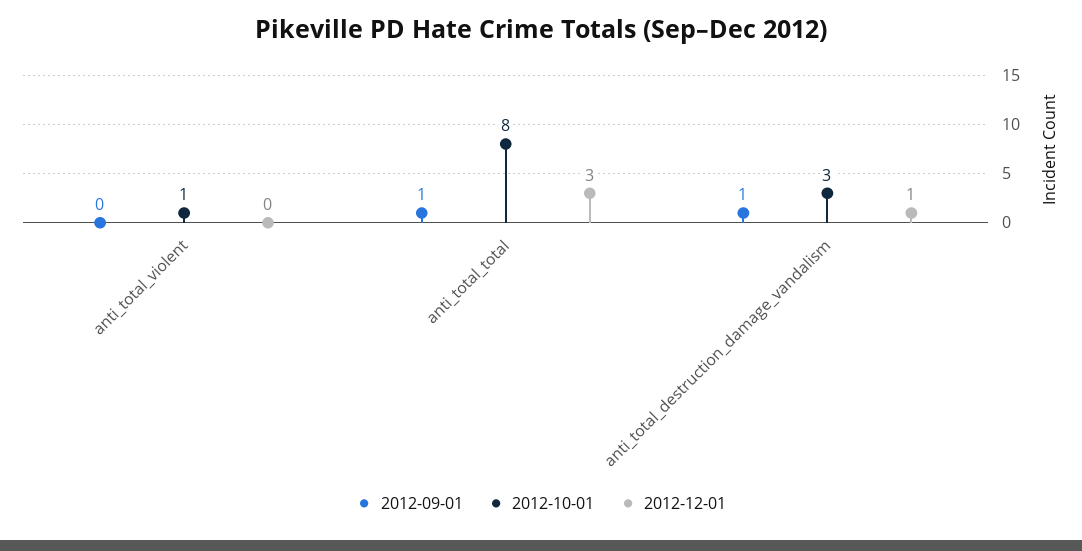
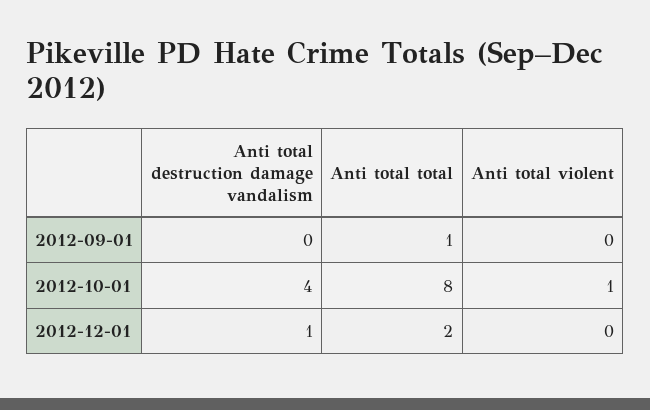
2012-12-01, anti_total_total: 3 -> 2
2012-09-01, anti_total_destruction_damage_vandalism: 1 -> 0
2012-10-01, anti_total_destruction_damage_vandalism: 3 -> 4

